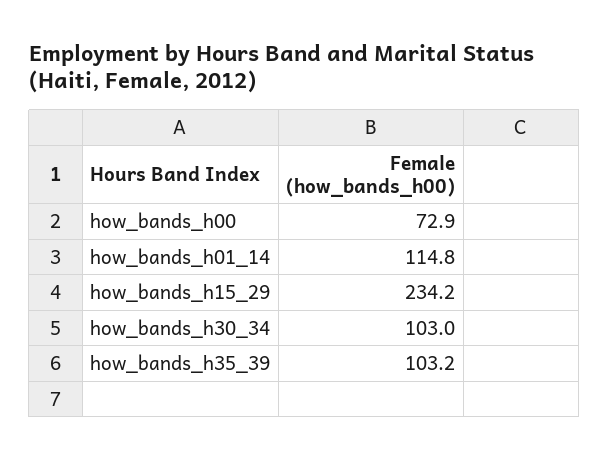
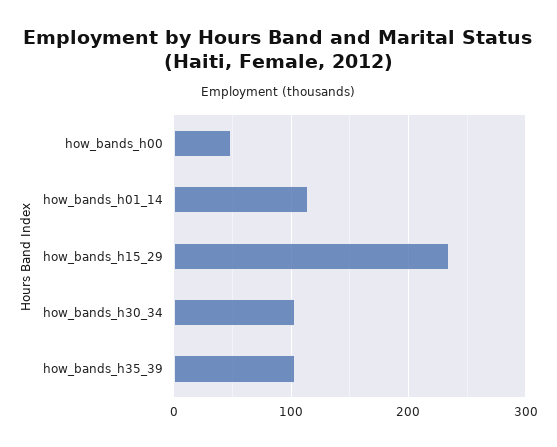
how_bands_h00: 72.9 -> 50

